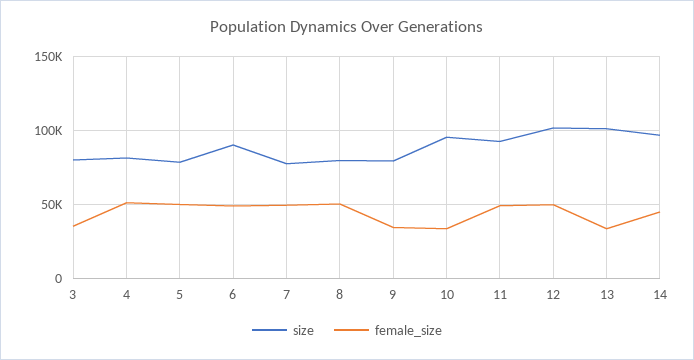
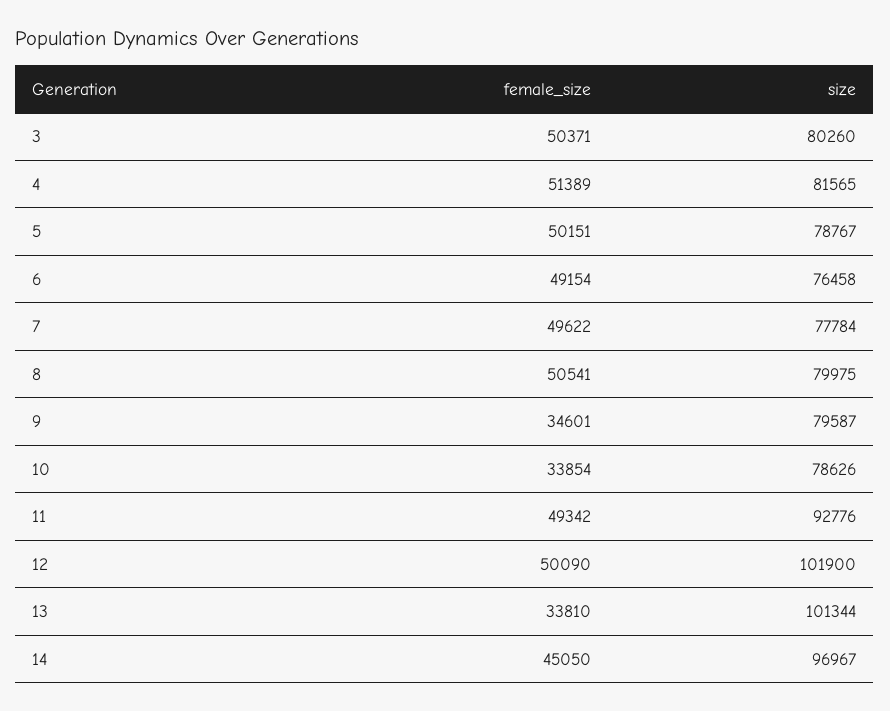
female_size, 3: 35000 -> 50371
size, 6: 90000 -> 76458
size, 10: 95000 -> 78626

